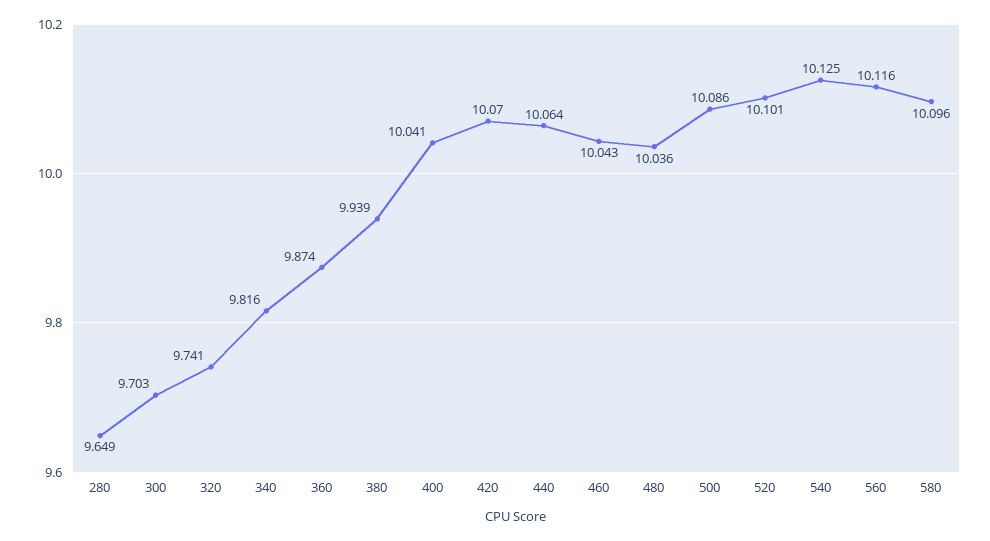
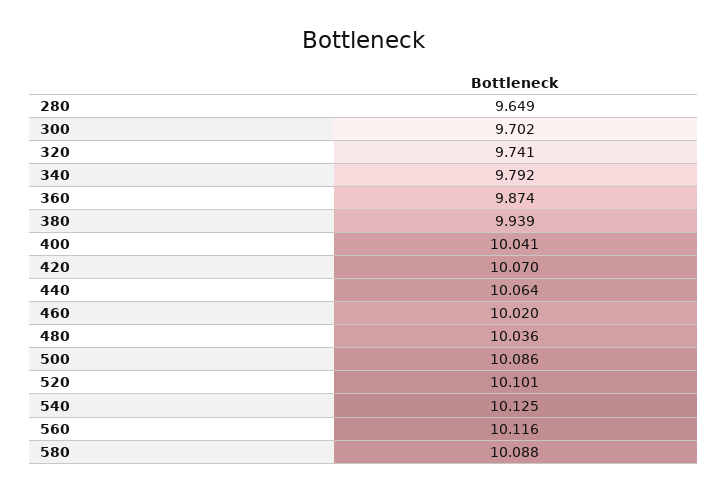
300: 9.703 -> 9.702
340: 9.816 -> 9.792
460: 10.043 -> 10.02
580: 10.096 -> 10.088

